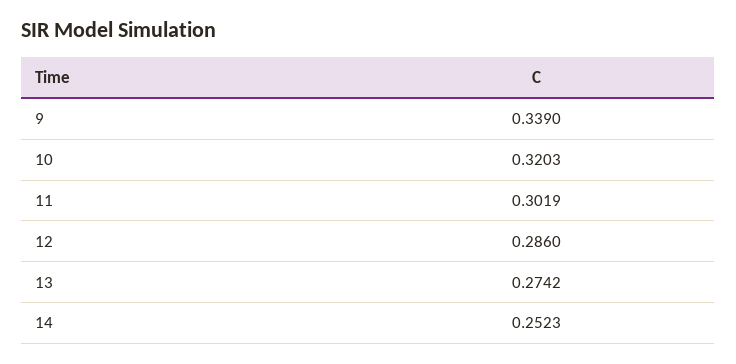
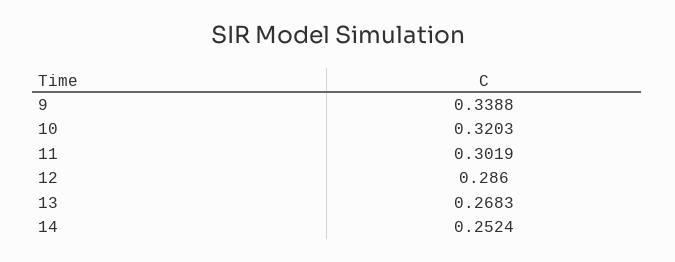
9: 0.339 -> 0.3388
13: 0.2742 -> 0.2683
14: 0.2523 -> 0.2524

